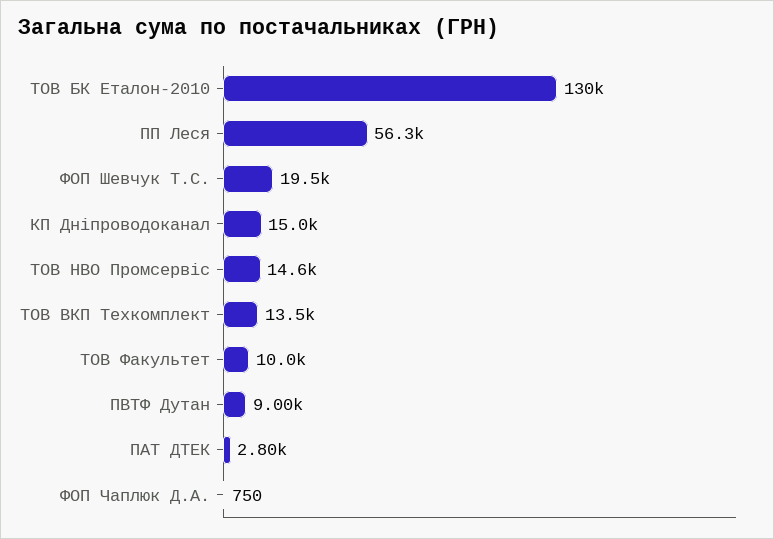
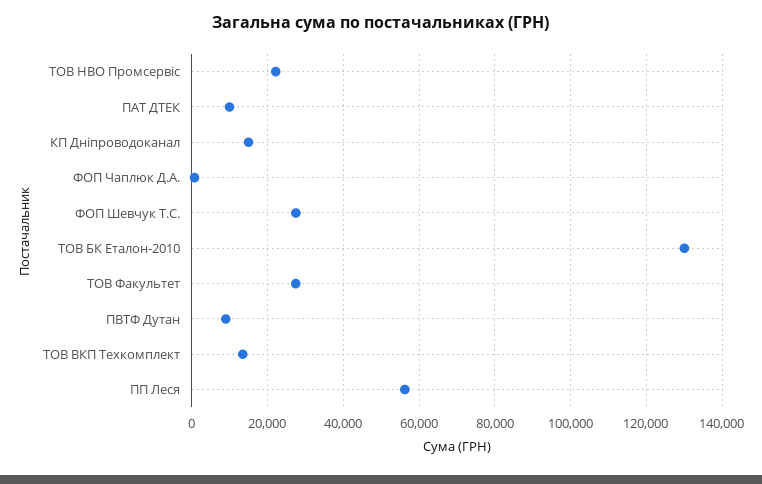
ФОП Шевчук Т.С.: 19500 -> 28000
ТОВ НВО Промсервіс: 14600 -> 22000
ТОВ Факультет: 10000 -> 28000
ПАТ ДТЕК: 2800 -> 10000

